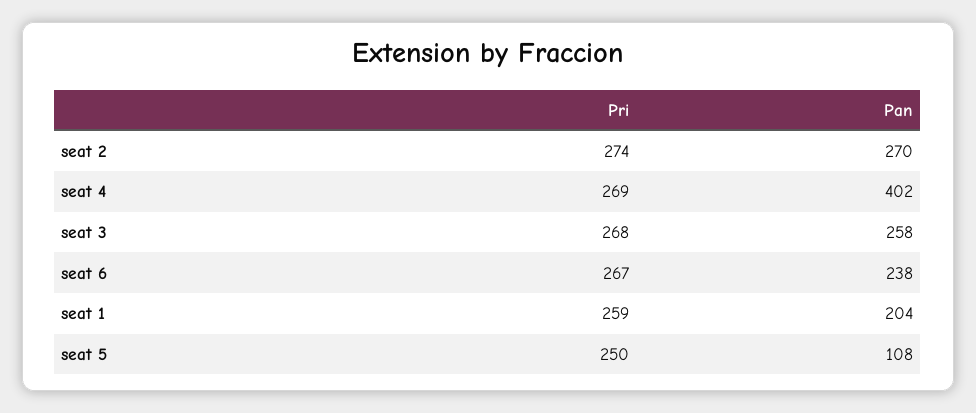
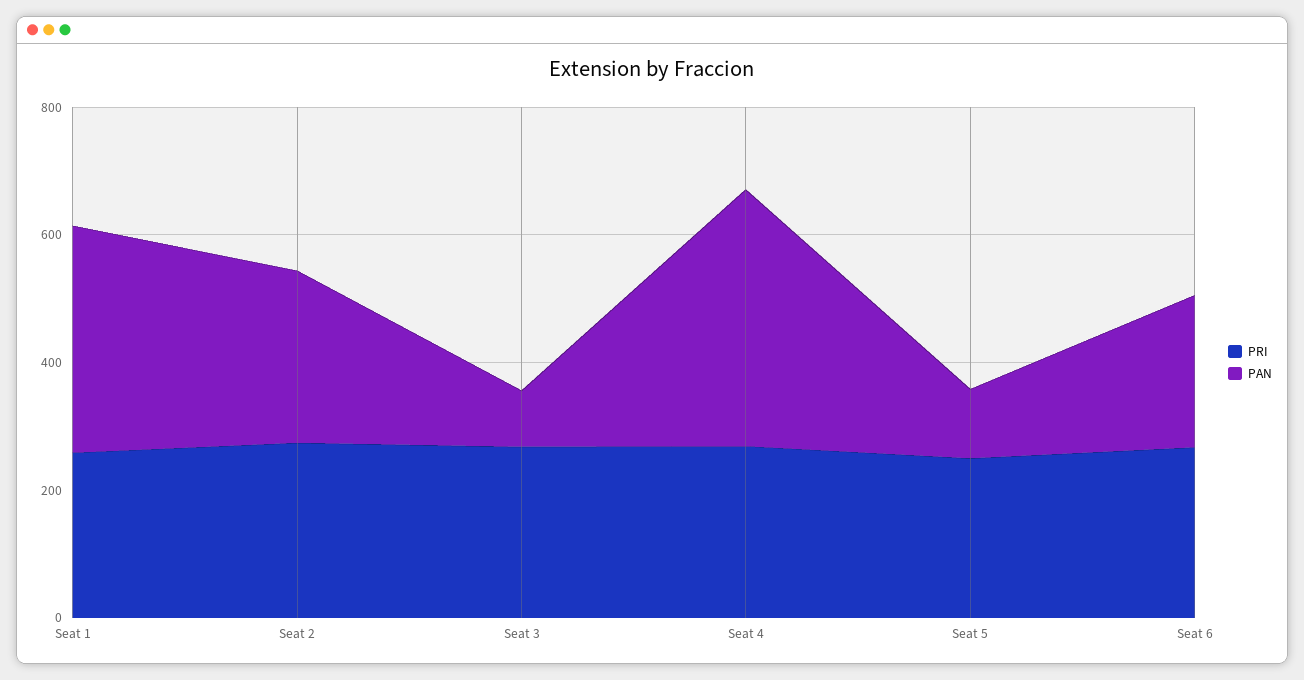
Pan, seat 3: 258 -> 100
Pan, seat 1: 204 -> 350

